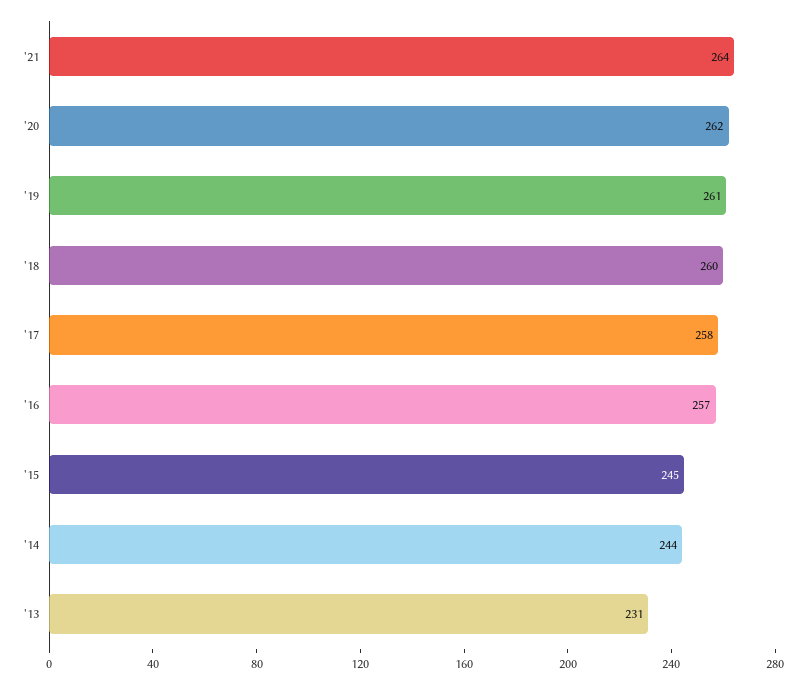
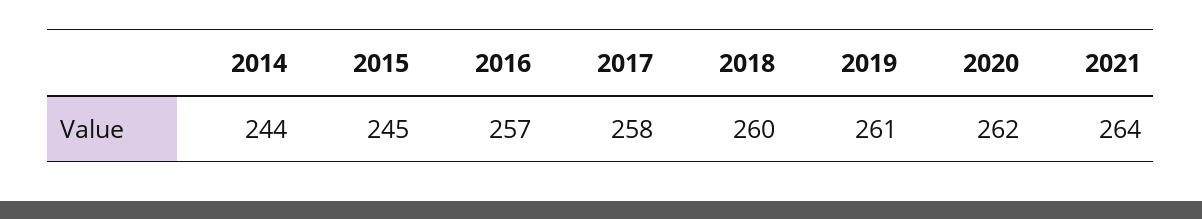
'13: 231 -> none

